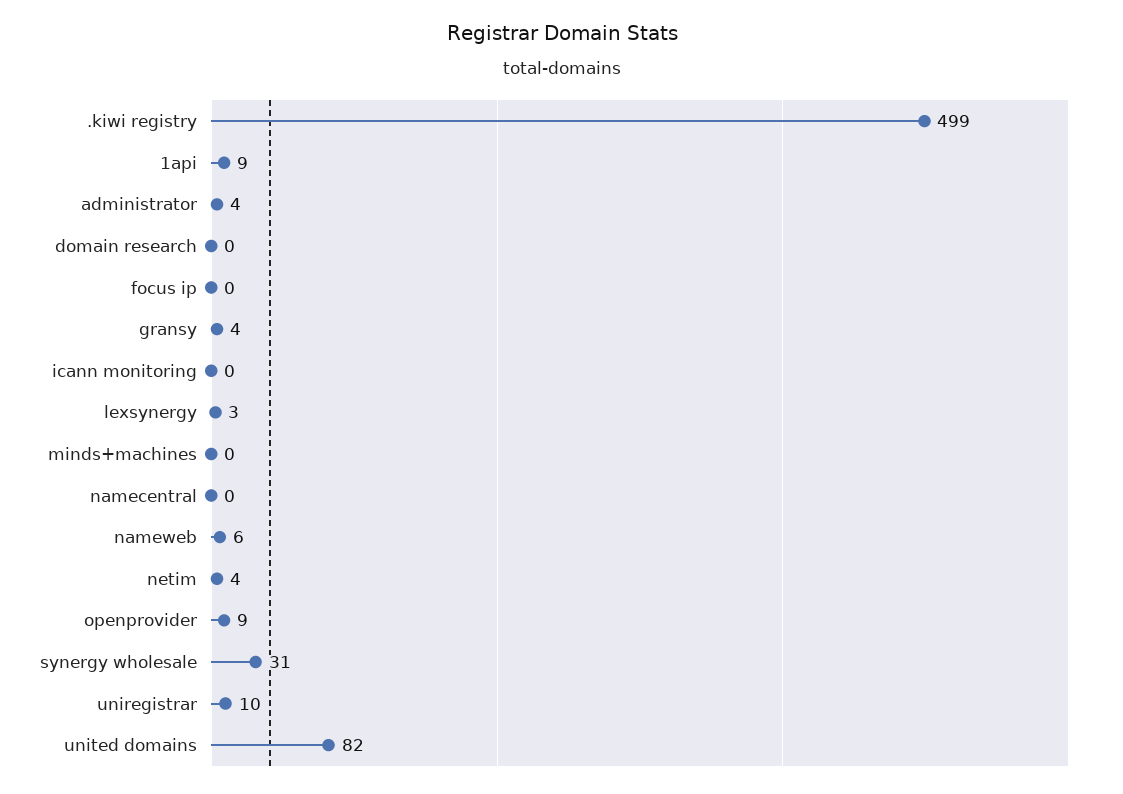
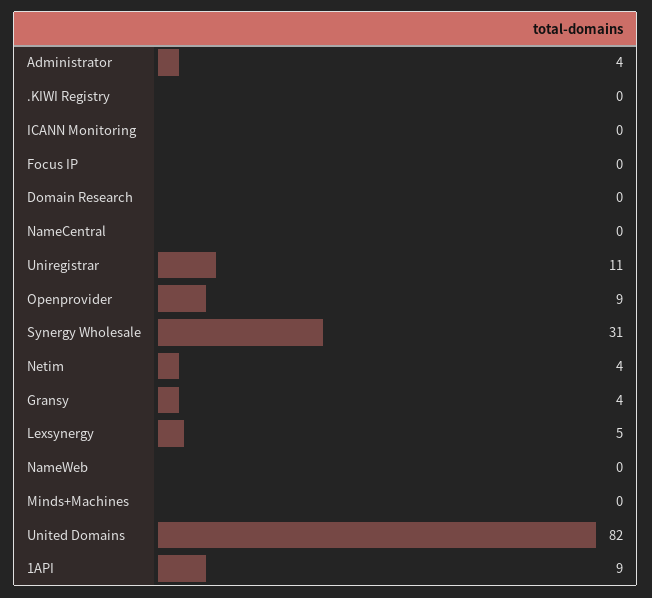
.kiwi registry: 499 -> 0
lexsynergy: 3 -> 5
nameweb: 6 -> 0
uniregistrar: 10 -> 11

